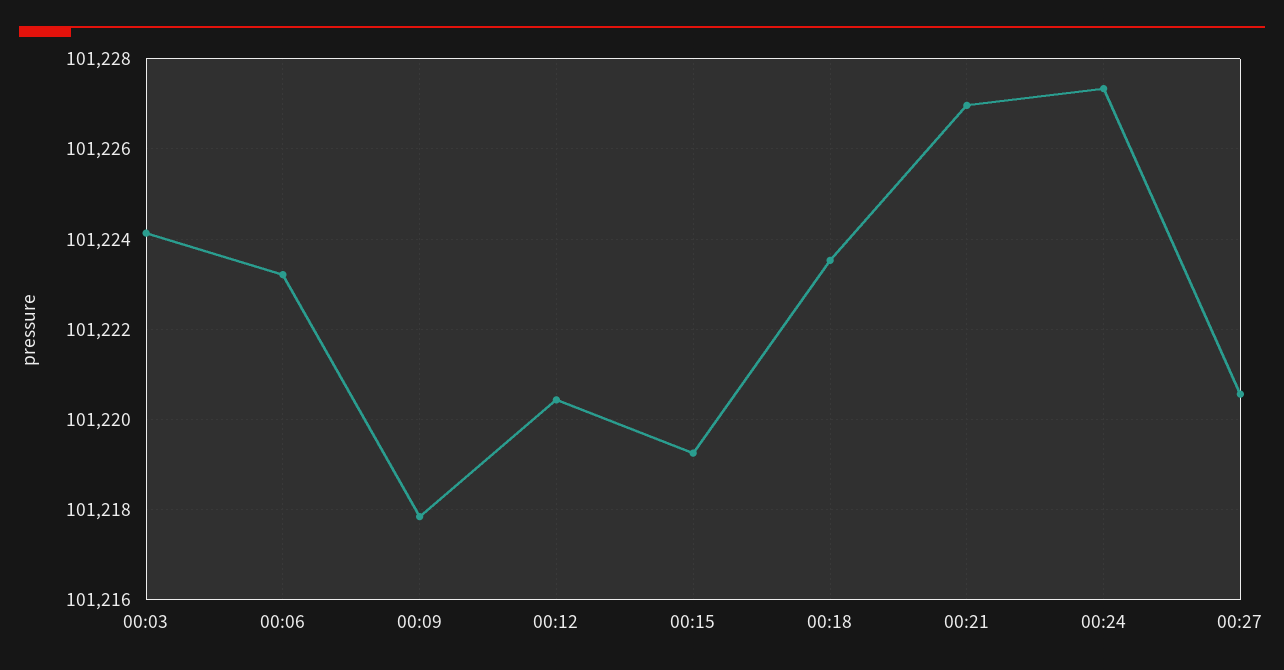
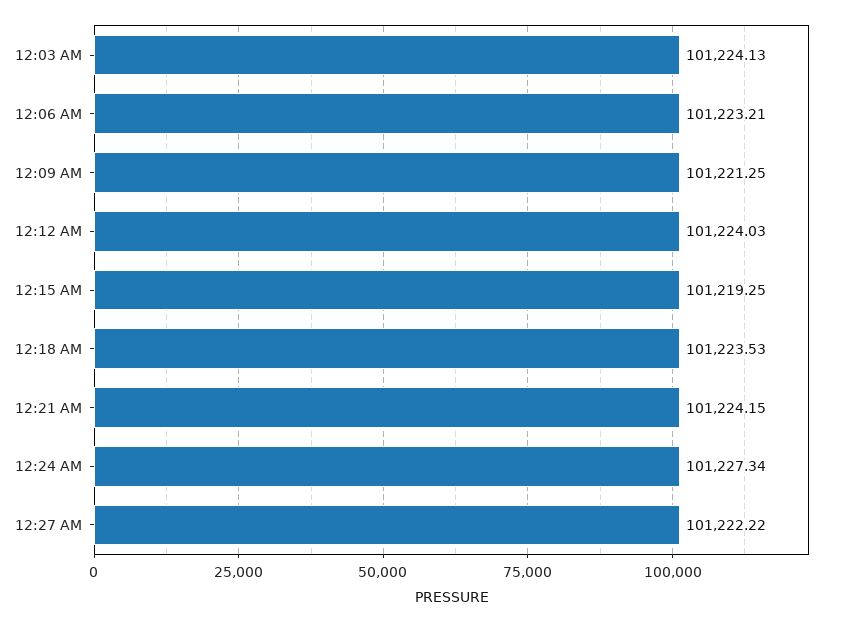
00:09: 101217.8 -> 101221.25
00:12: 101220.4 -> 101224.03
00:21: 101227 -> 101224.15
00:27: 101220.6 -> 101222.22

